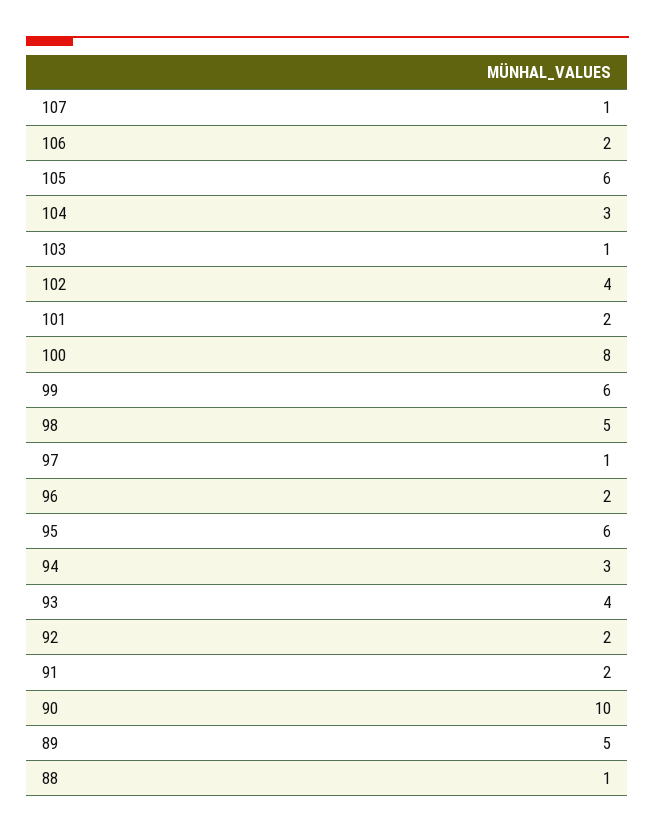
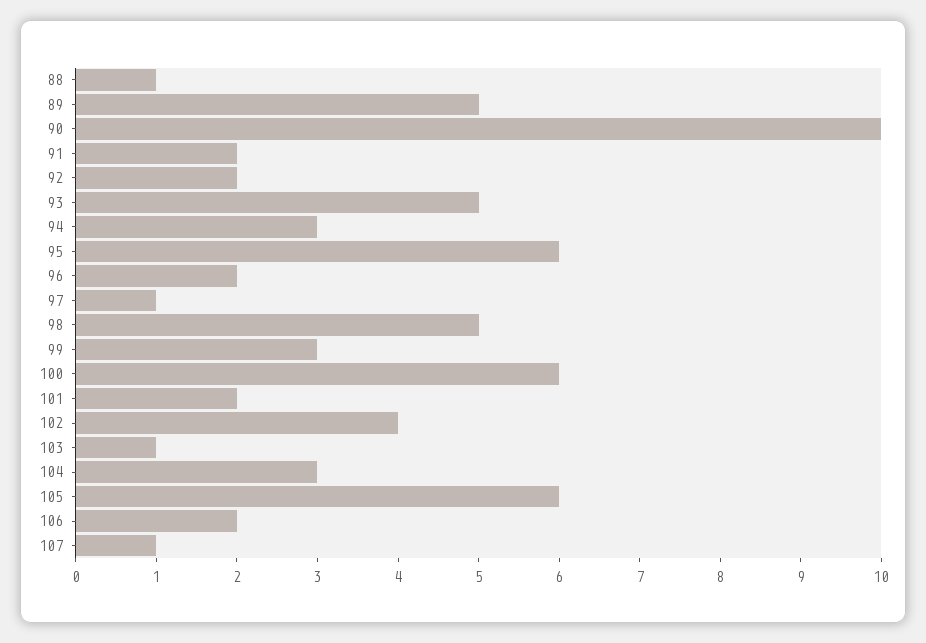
100: 8 -> 6
99: 6 -> 3
93: 4 -> 5

